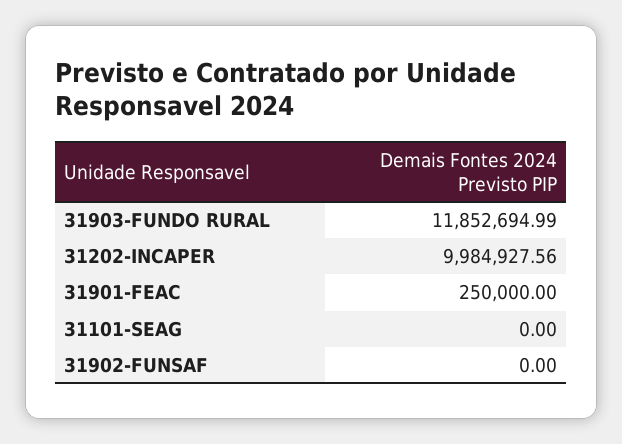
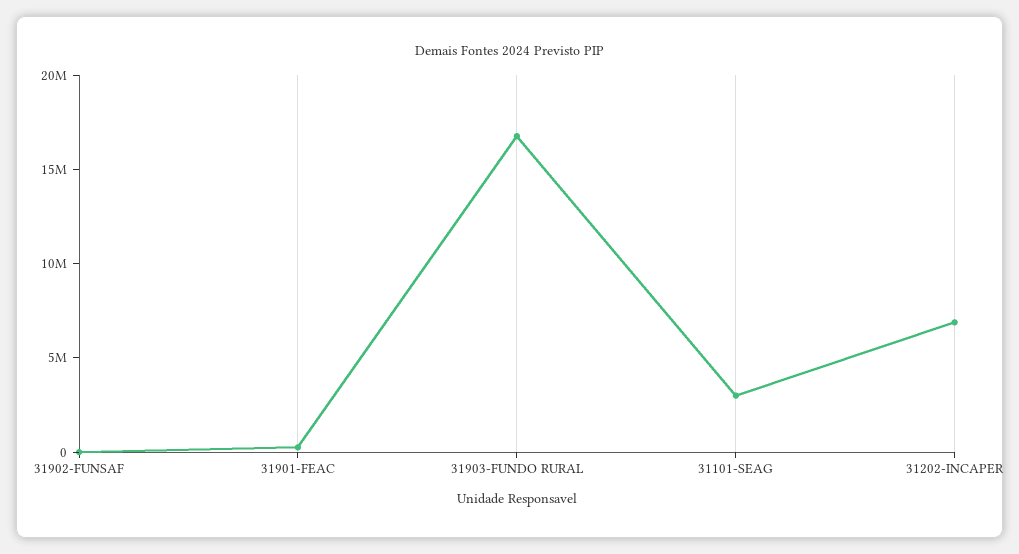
31903-FUNDO RURAL: 11852694.99 -> 17000000
31202-INCAPER: 9984927.56 -> 7000000
31101-SEAG: 0 -> 3000000

